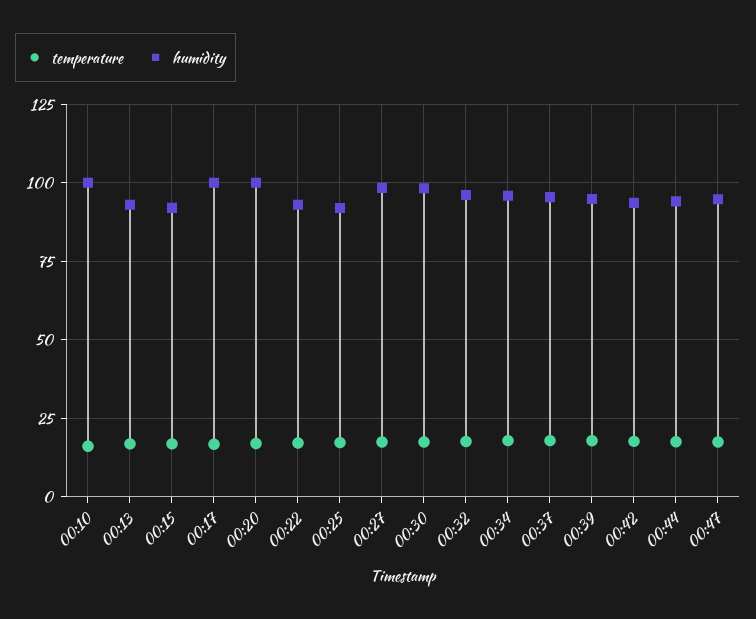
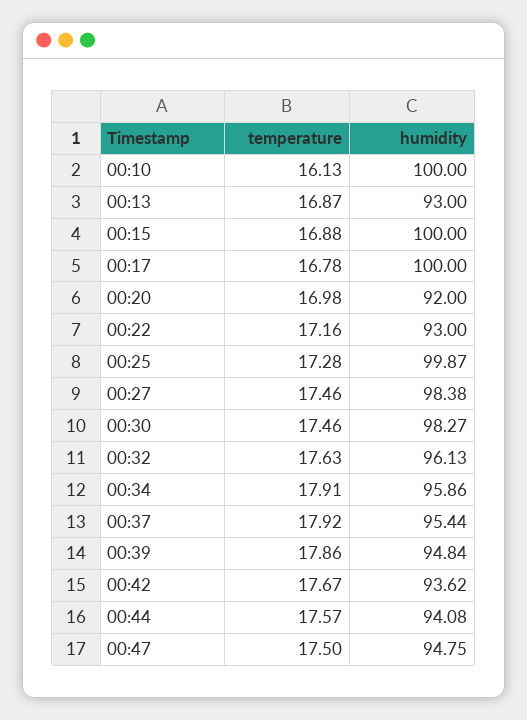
humidity, 00:15: 92.5 -> 100
humidity, 00:20: 100 -> 92
humidity, 00:25: 92.5 -> 99.87

